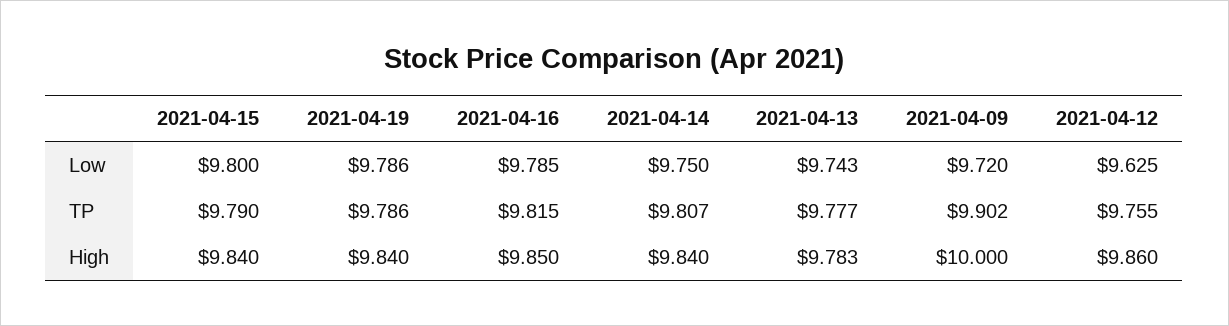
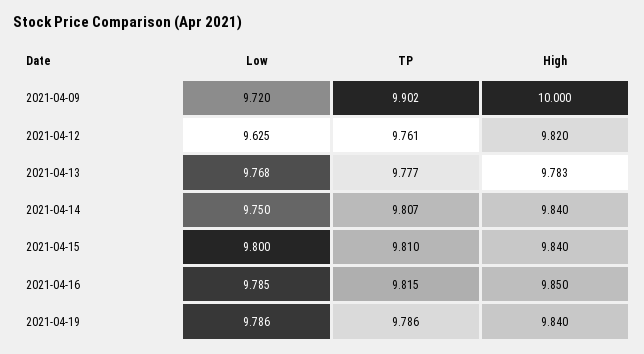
2021-04-13, Low: 9.743 -> 9.768
2021-04-15, TP: 9.79 -> 9.81
2021-04-12, TP: 9.755 -> 9.761
2021-04-12, High: 9.86 -> 9.82

